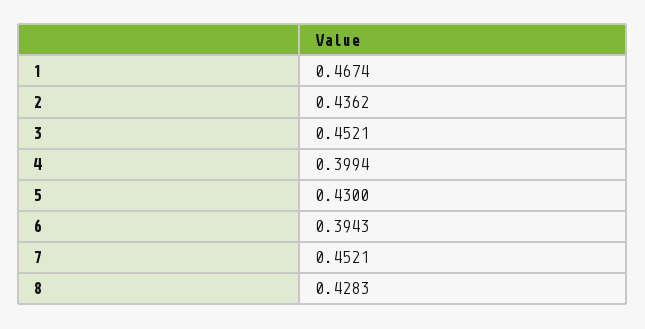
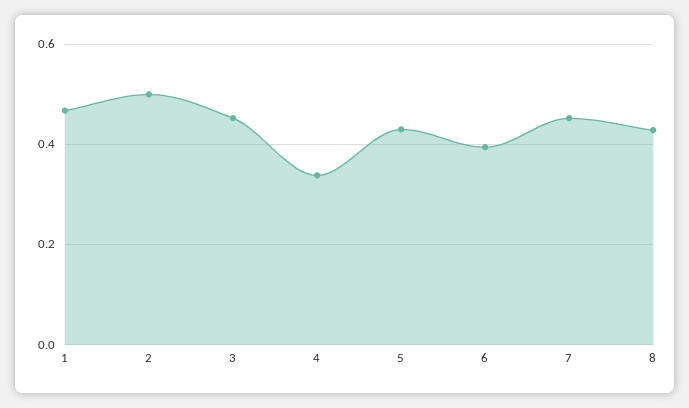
2: 0.4362 -> 0.5
4: 0.3994 -> 0.34

